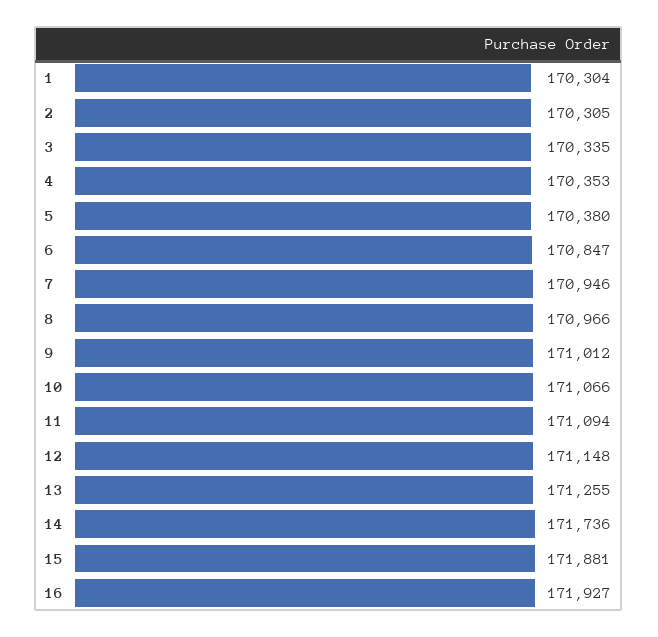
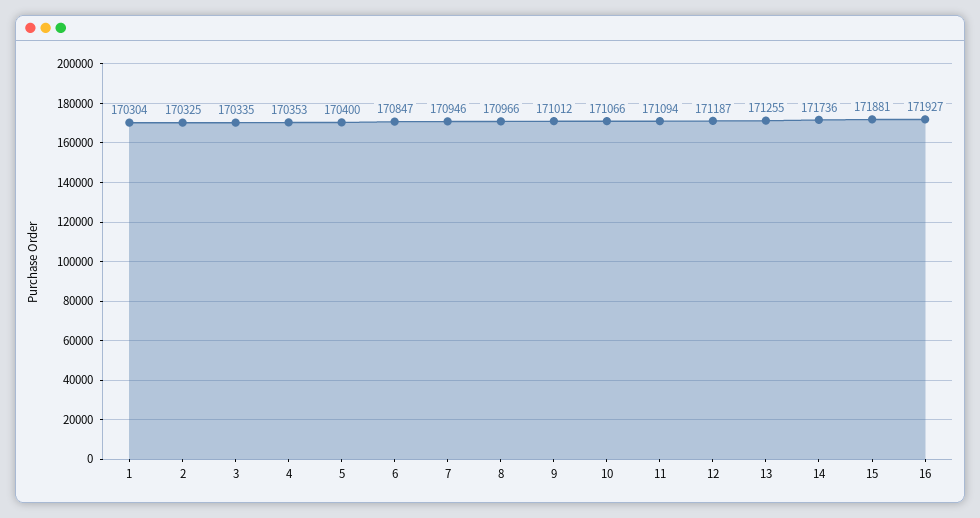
2: 170305 -> 170325
5: 170380 -> 170400
12: 171148 -> 171187

